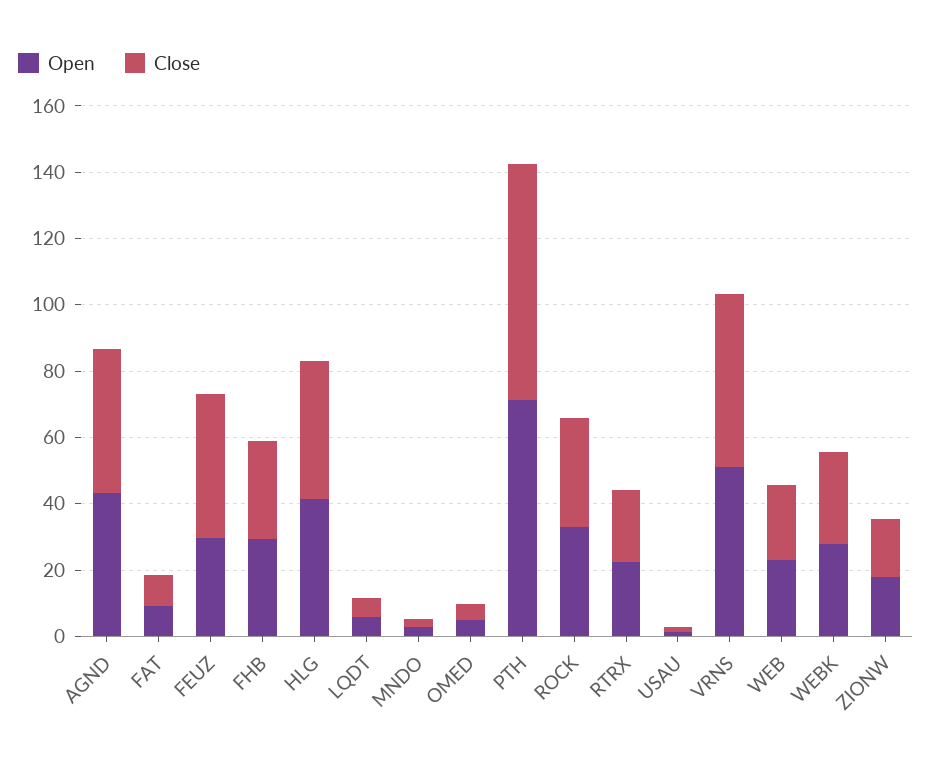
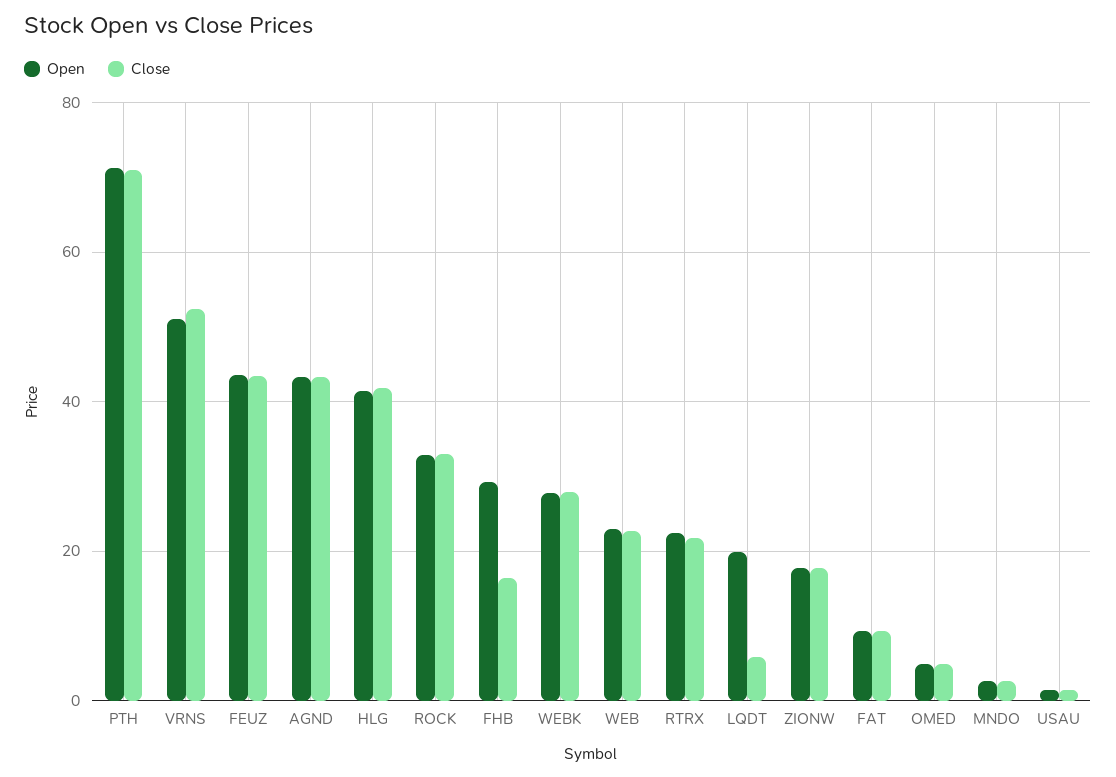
Open, FEUZ: 30 -> 44
Close, FHB: 30 -> 16
Open, LQDT: 5 -> 20

